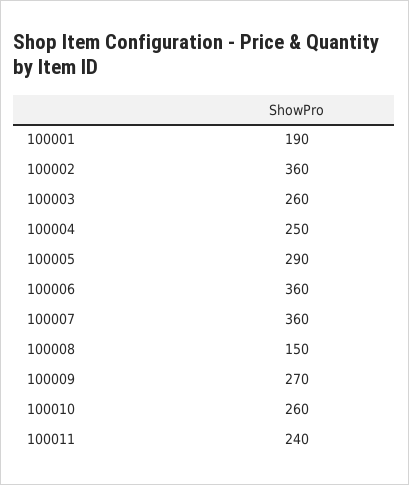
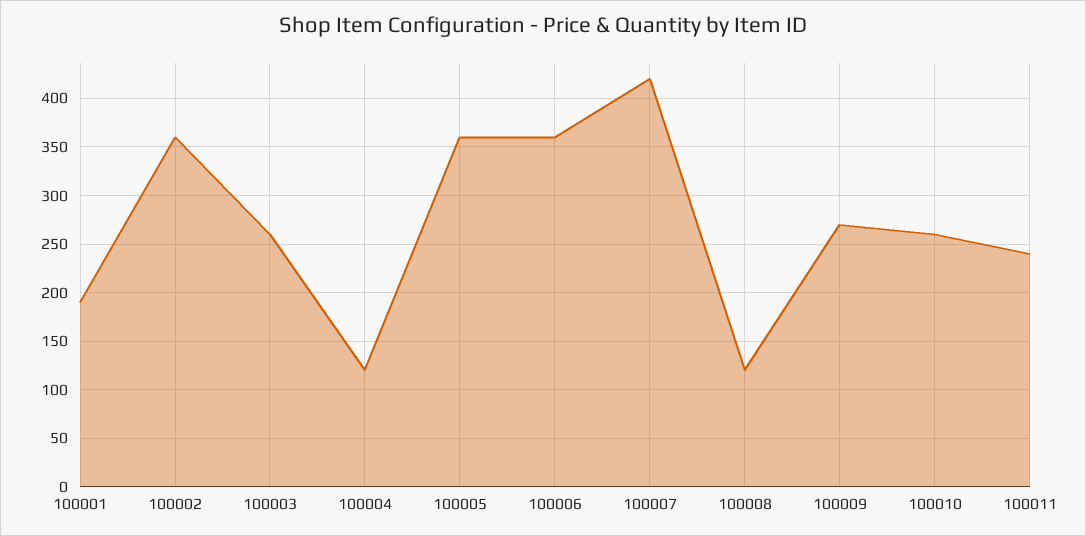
100004: 250 -> 120
100005: 290 -> 360
100007: 360 -> 420
100008: 150 -> 120

